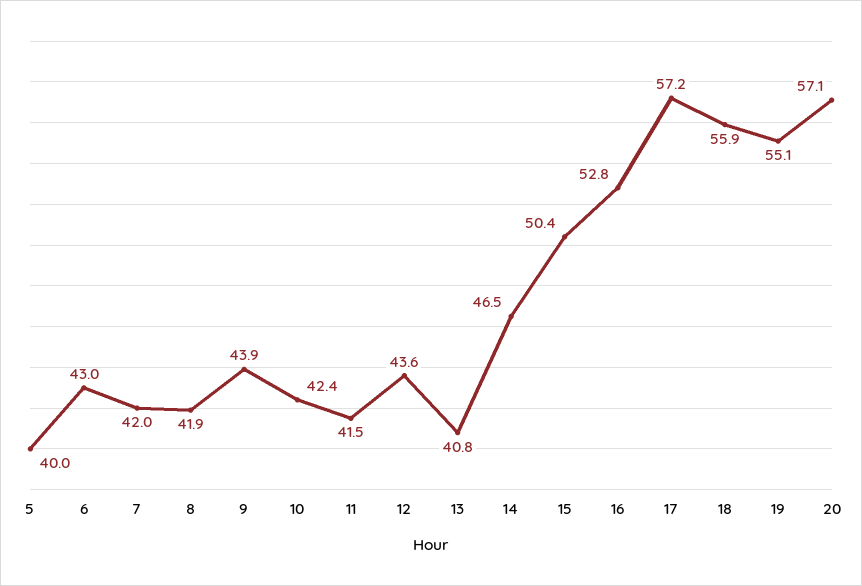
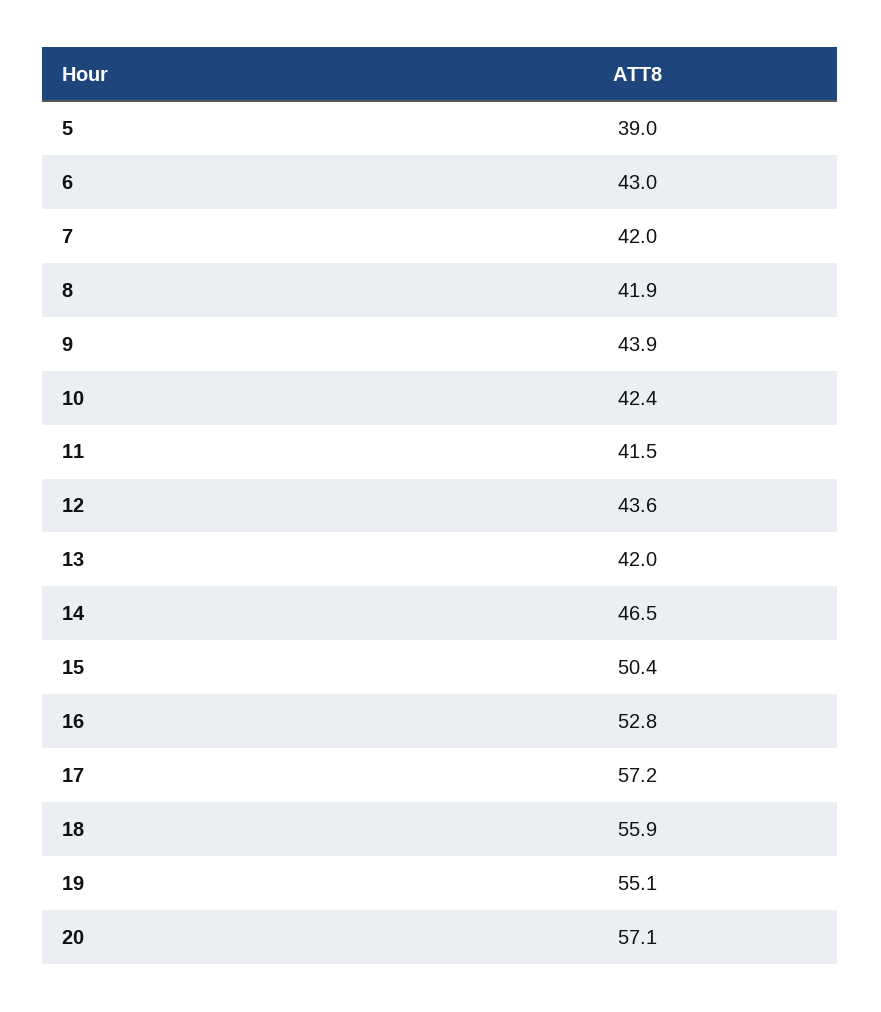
5: 40 -> 39
13: 40.8 -> 42

